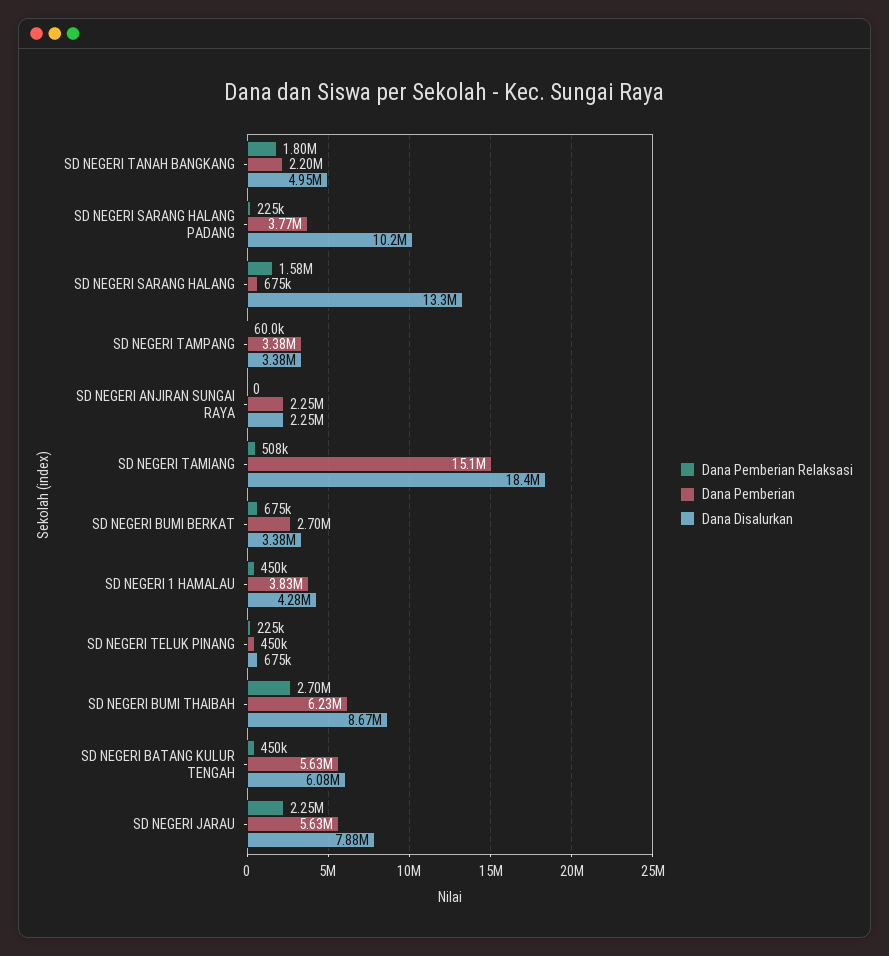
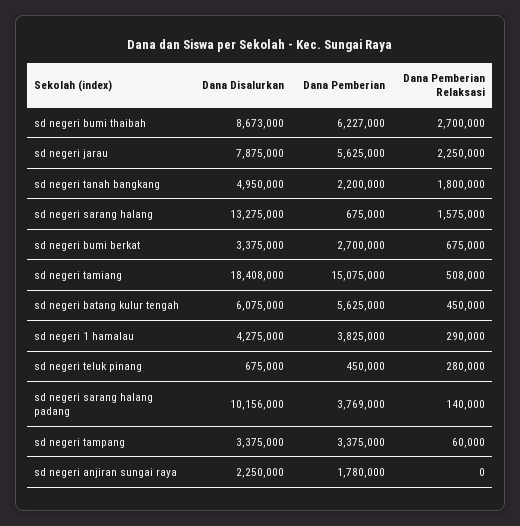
Dana Pemberian Relaksasi, SD NEGERI SARANG HALANG PADANG: 225000 -> 140000
Dana Pemberian, SD NEGERI ANJIRAN SUNGAI RAYA: 2250000 -> 1780000
Dana Pemberian Relaksasi, SD NEGERI 1 HAMALAU: 450000 -> 290000
Dana Pemberian Relaksasi, SD NEGERI TELUK PINANG: 225000 -> 280000

